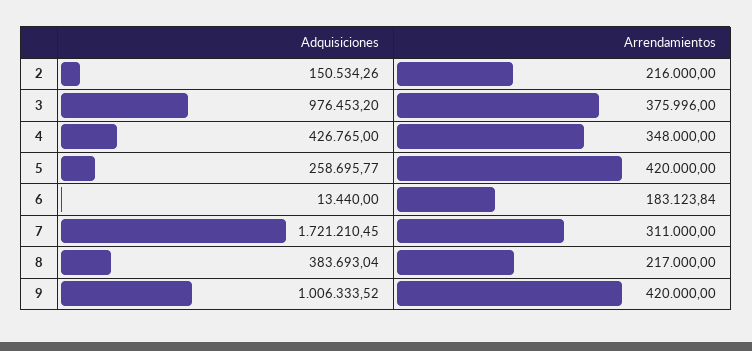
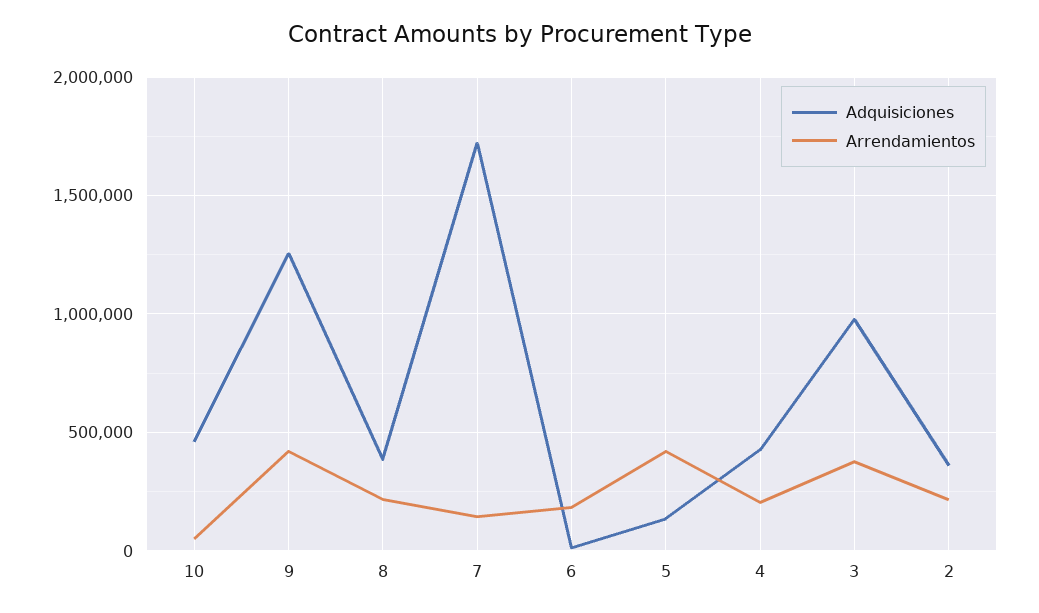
Adquisiciones, 2: 150534.26 -> 350000
Arrendamientos, 4: 348000 -> 200000
Adquisiciones, 5: 258695.77 -> 150000
Arrendamientos, 7: 311000 -> 150000
Adquisiciones, 9: 1006333.52 -> 1250000
Adquisiciones, 10: none -> 450000
Arrendamientos, 10: none -> 50000

